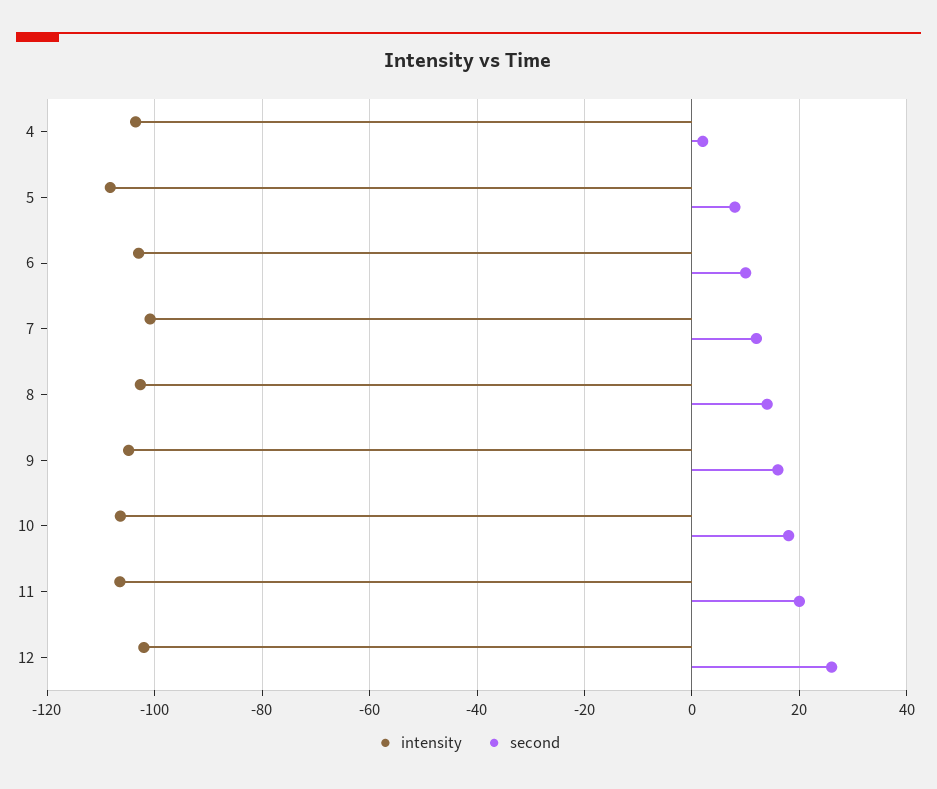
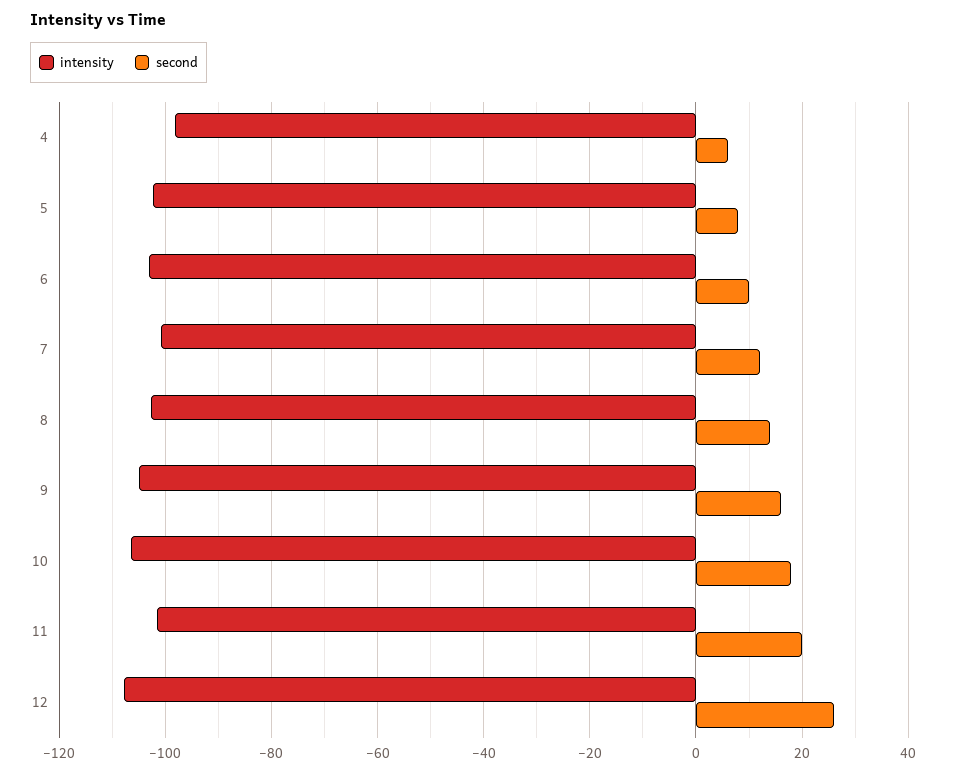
intensity, 4: -104 -> -98
second, 4: 2 -> 6
intensity, 5: -108 -> -102
intensity, 11: -106 -> -102
intensity, 12: -102 -> -108

